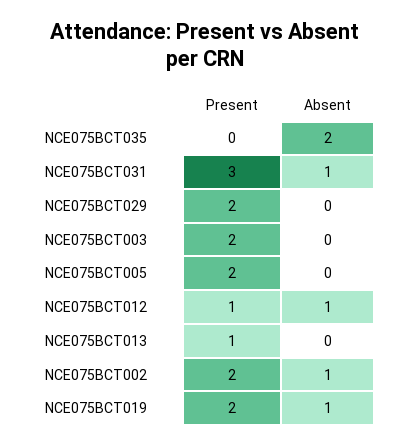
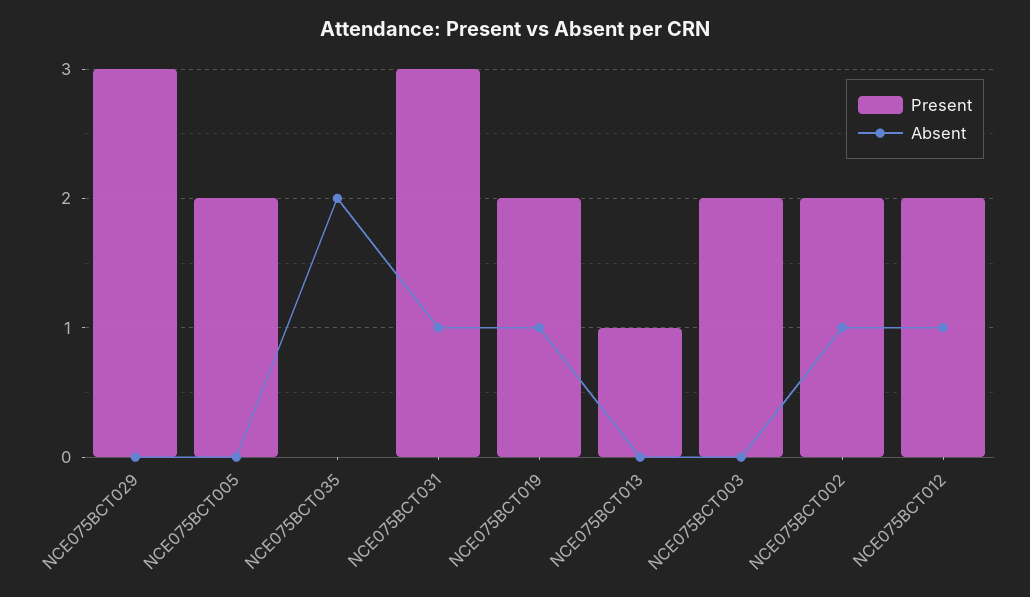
Present, NCE075BCT029: 2 -> 3
Present, NCE075BCT012: 1 -> 2

